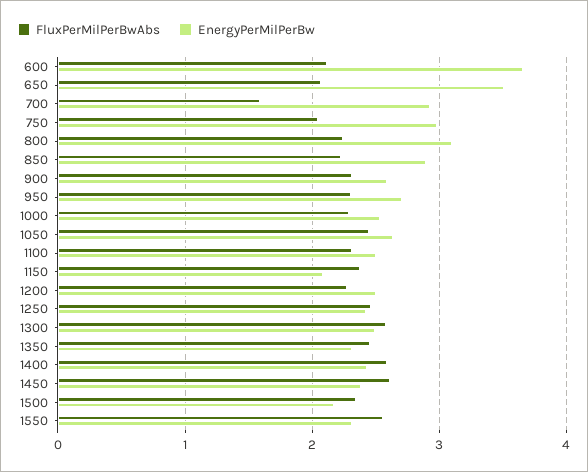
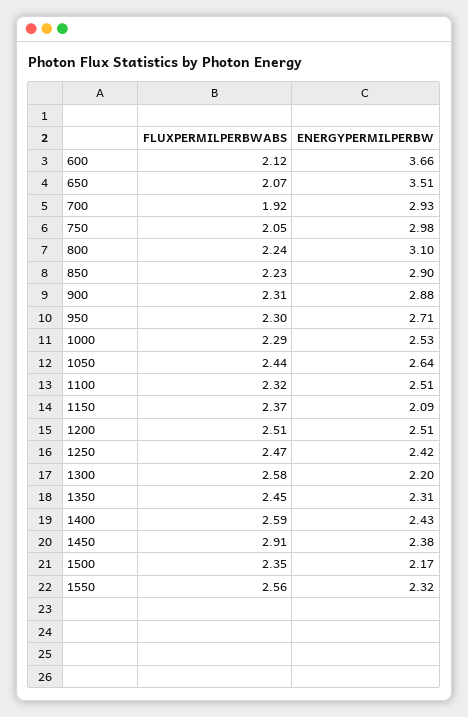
FluxPerMilPerBwAbs, 700: 1.6 -> 1.92
EnergyPerMilPerBw, 900: 2.6 -> 2.88
FluxPerMilPerBwAbs, 1200: 2.3 -> 2.51
EnergyPerMilPerBw, 1300: 2.5 -> 2.2
FluxPerMilPerBwAbs, 1450: 2.6 -> 2.91

